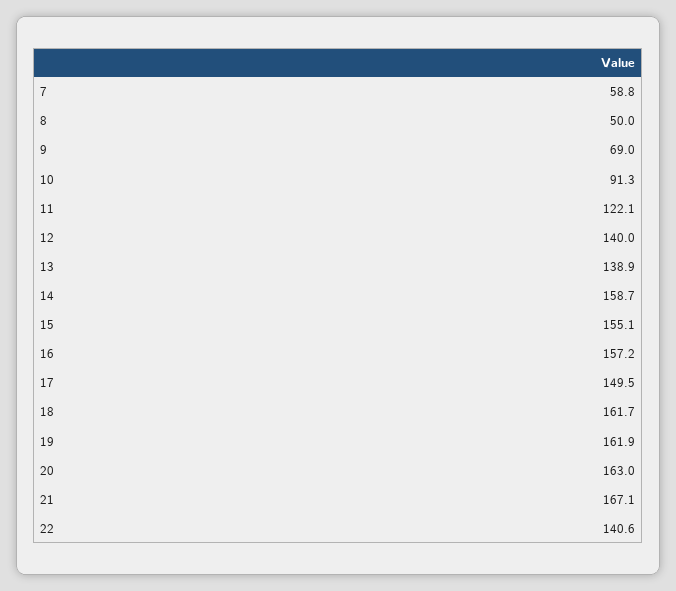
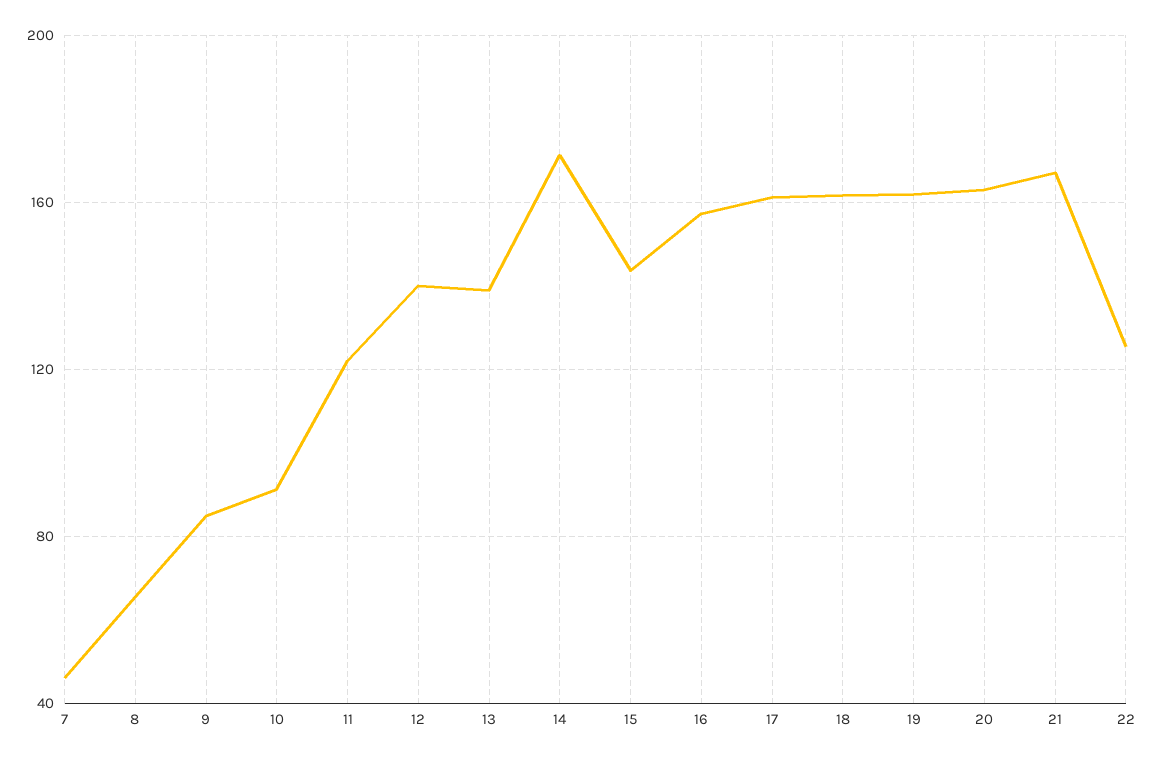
7: 58.8 -> 45
8: 50 -> 65
9: 69 -> 85
14: 158.7 -> 170
15: 155.1 -> 145
17: 149.5 -> 160
22: 140.6 -> 125

